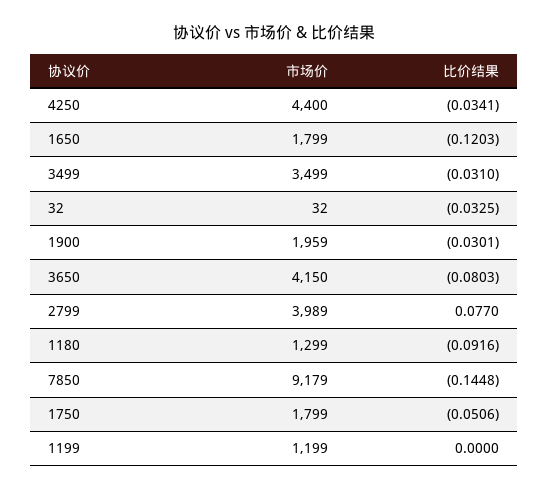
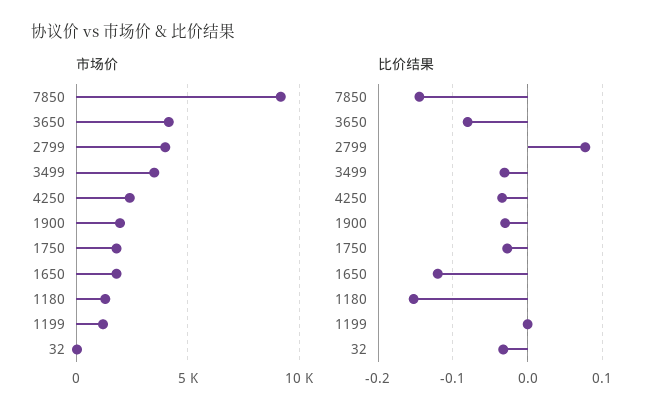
市场价, 4250: 4400 -> 2500
比价结果, 1180: -0.0916 -> -0.15
比价结果, 1750: -0.0506 -> -0.03

